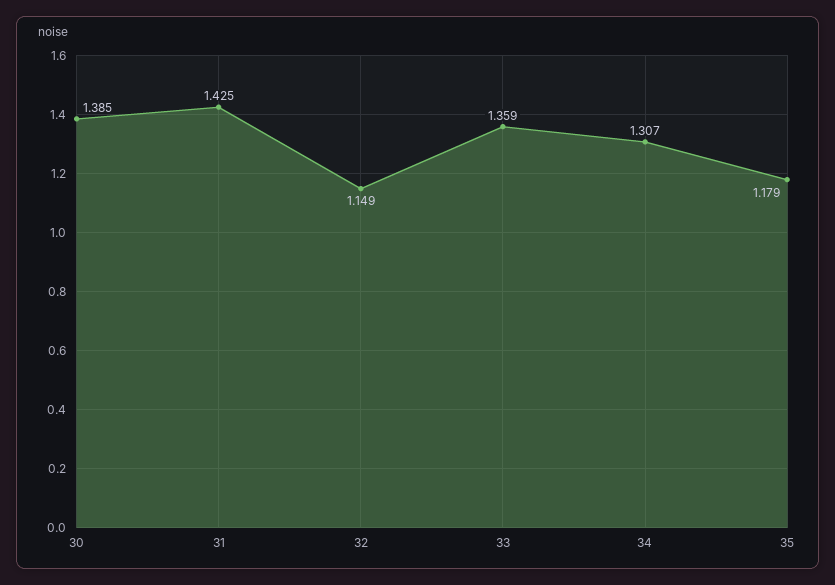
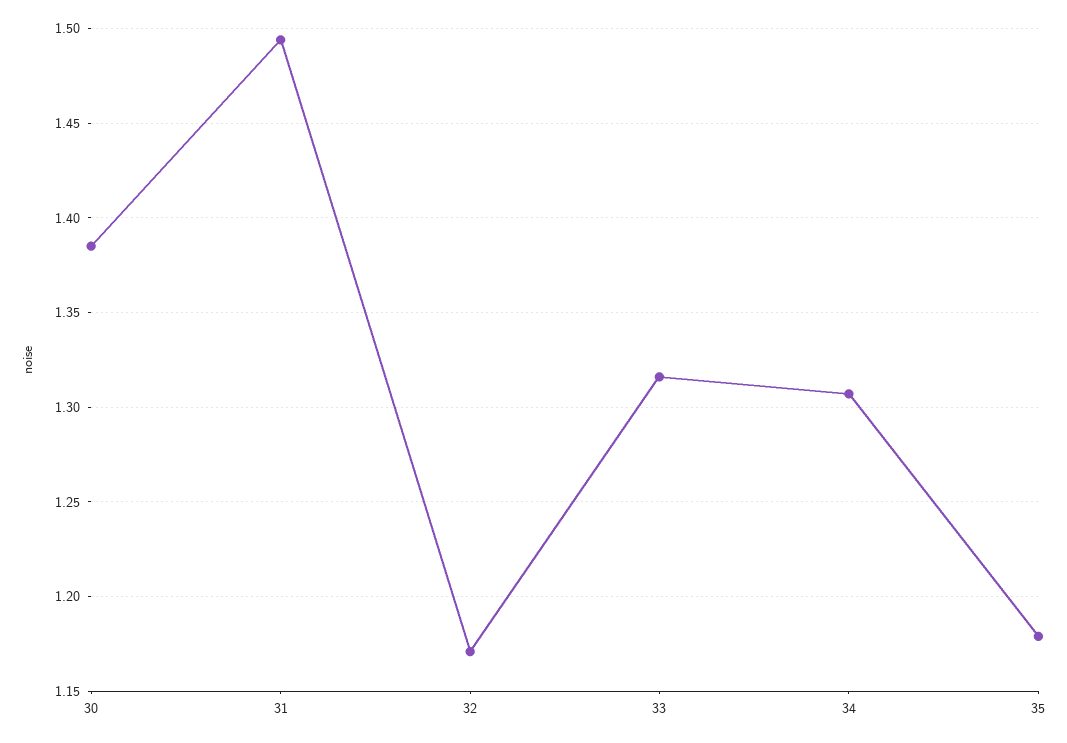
31: 1.425 -> 1.495
32: 1.149 -> 1.17
33: 1.359 -> 1.315

